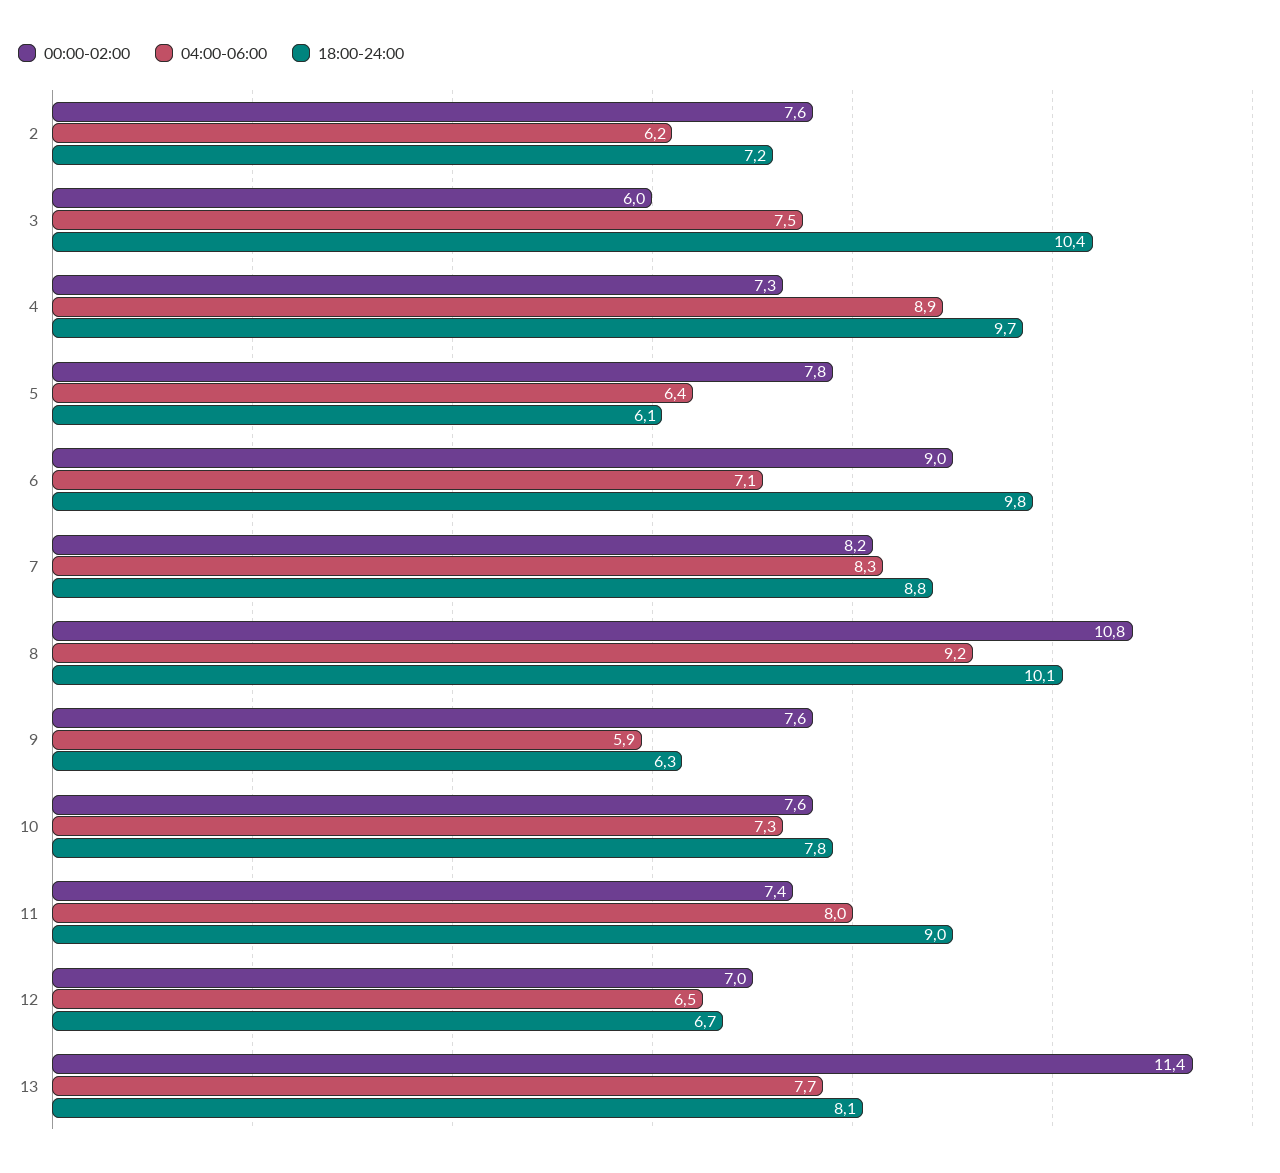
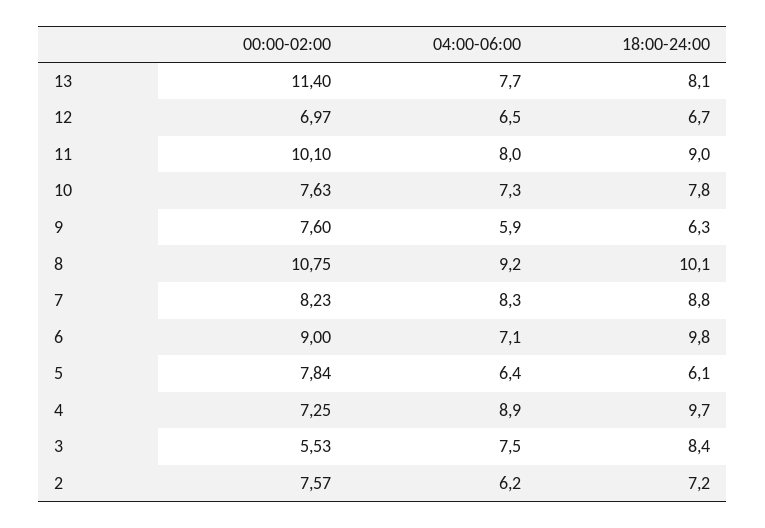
00:00-02:00, 3: 6 -> 5.53
18:00-24:00, 3: 10.4 -> 8.4
00:00-02:00, 11: 7.4 -> 10.1

